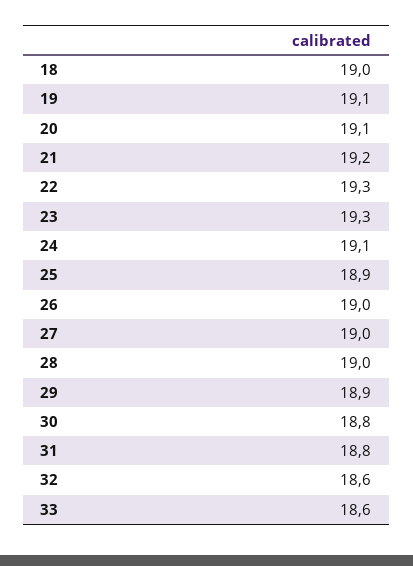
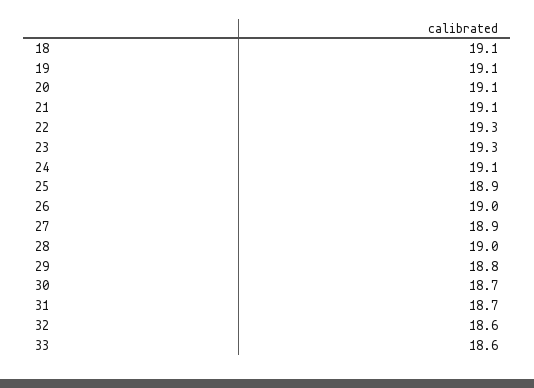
18: 19 -> 19.1
21: 19.2 -> 19.1
27: 19 -> 18.9
29: 18.9 -> 18.8
30: 18.8 -> 18.7
31: 18.8 -> 18.7

